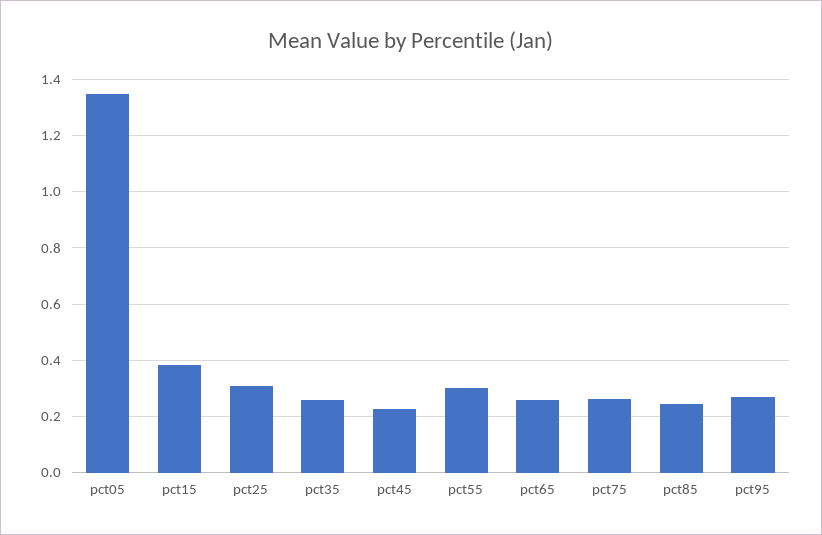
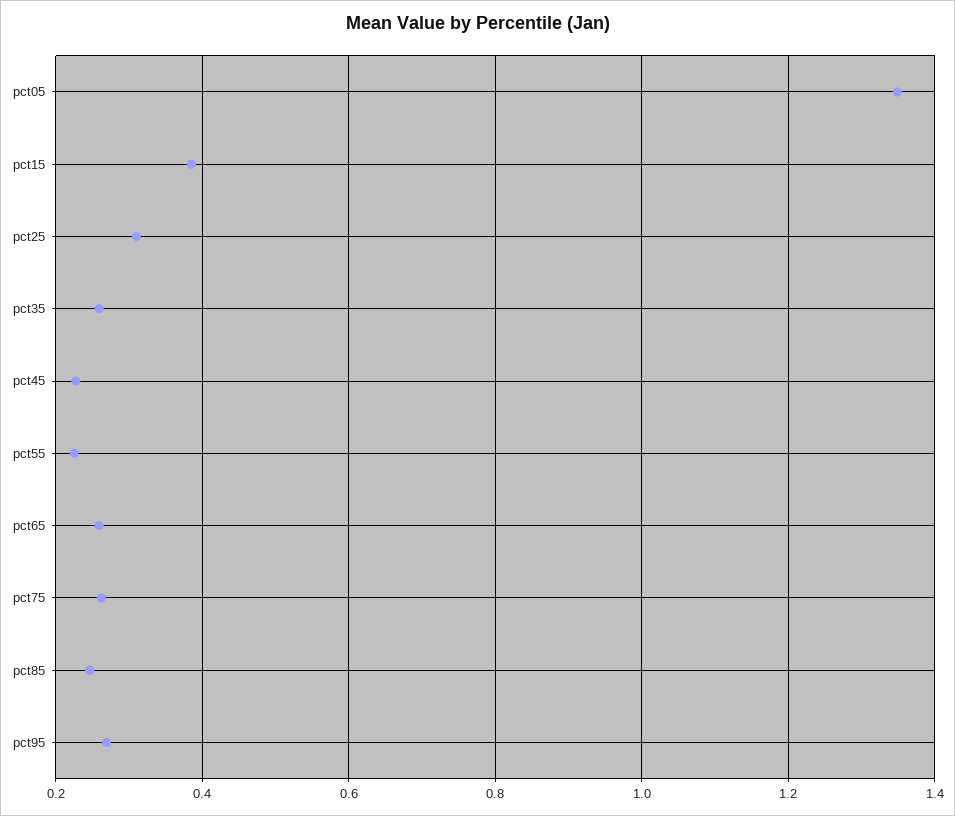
pct55: 0.3 -> 0.22

